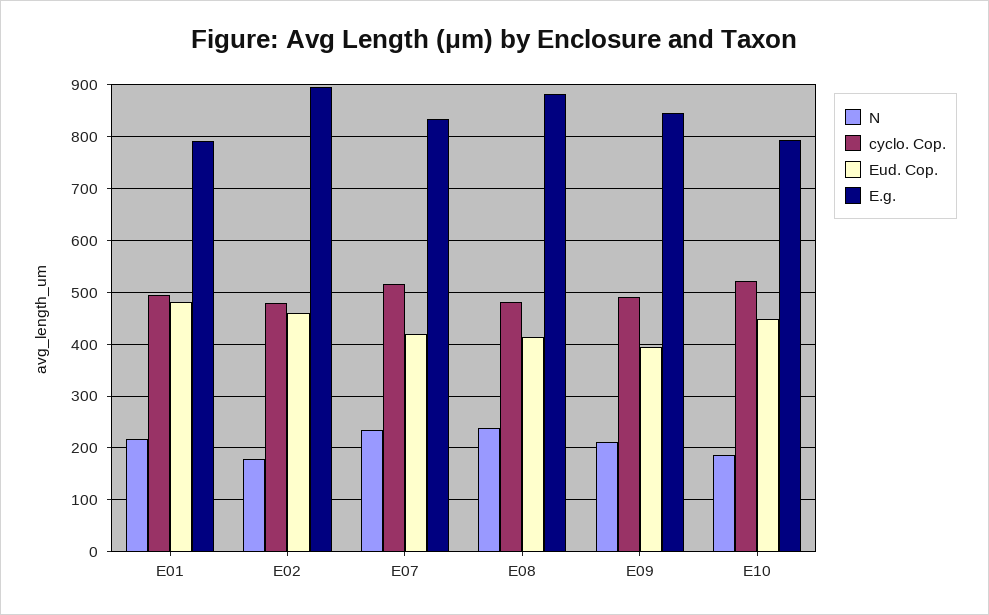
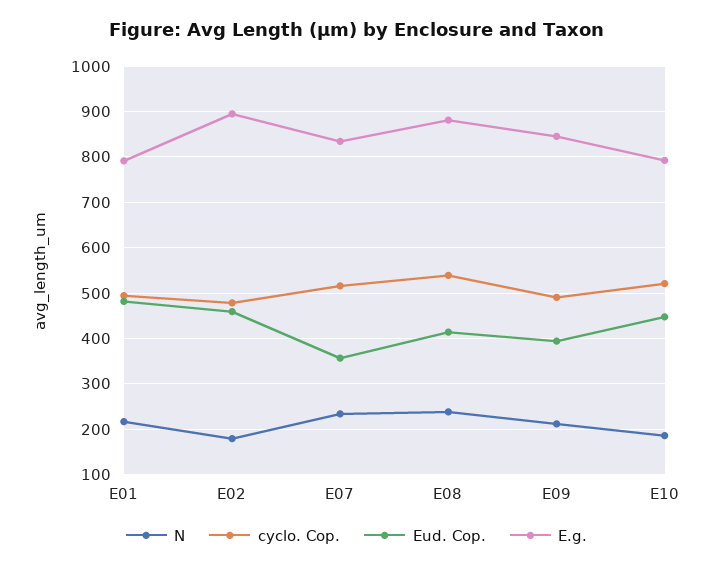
Eud. Cop., E07: 420 -> 360
cyclo. Cop., E08: 480 -> 540

